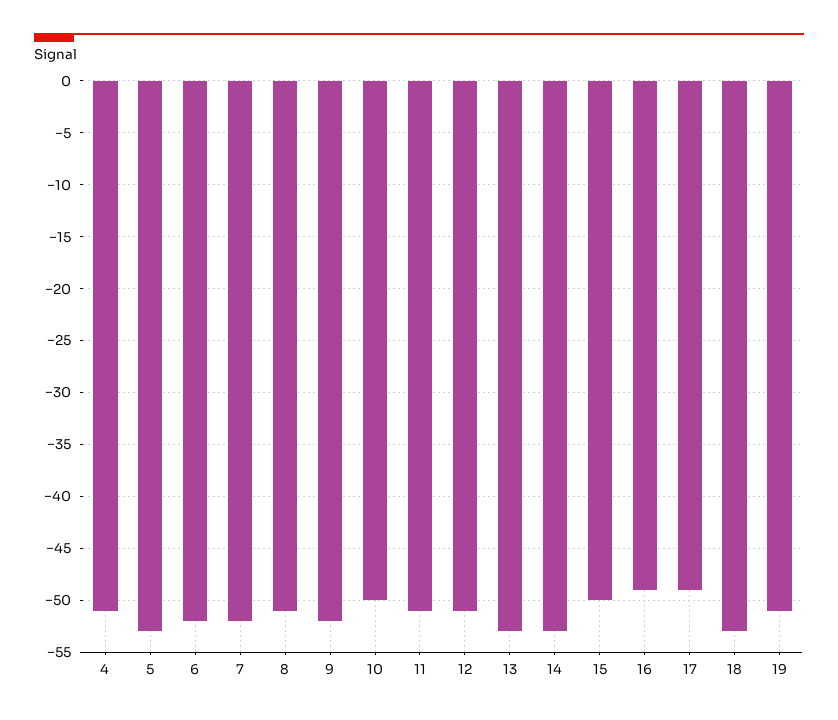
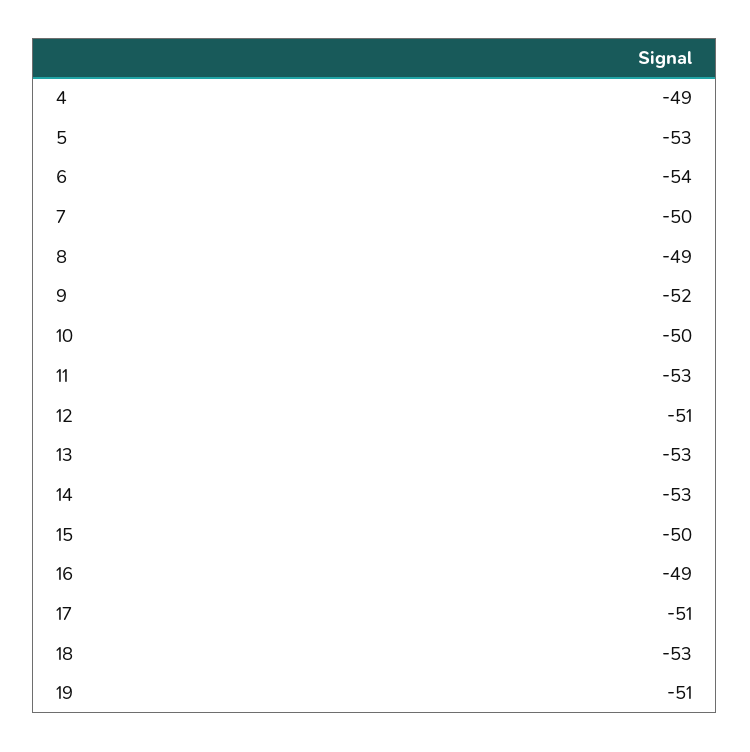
4: -51 -> -49
6: -52 -> -54
7: -52 -> -50
8: -51 -> -49
11: -51 -> -53
17: -49 -> -51

